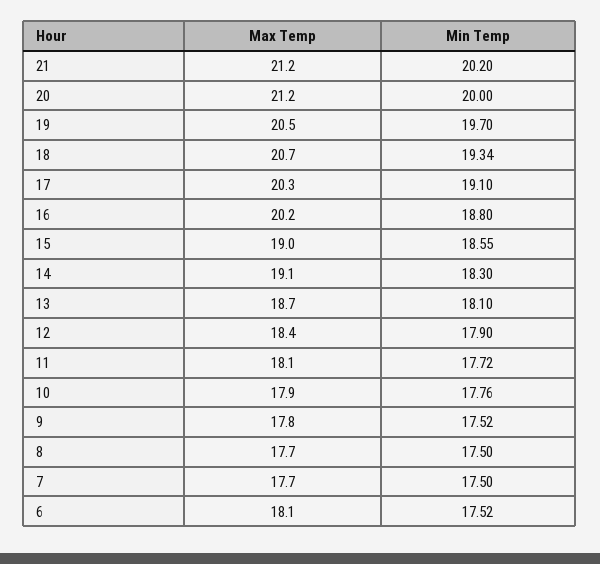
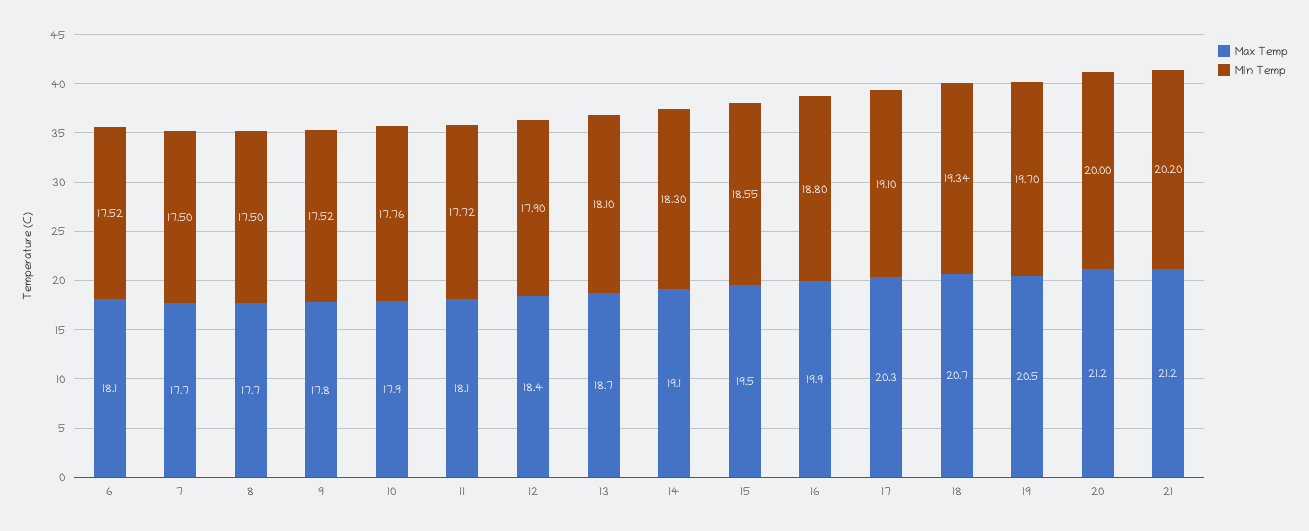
Max Temp, 16: 20.2 -> 19.9
Max Temp, 15: 19 -> 19.5

